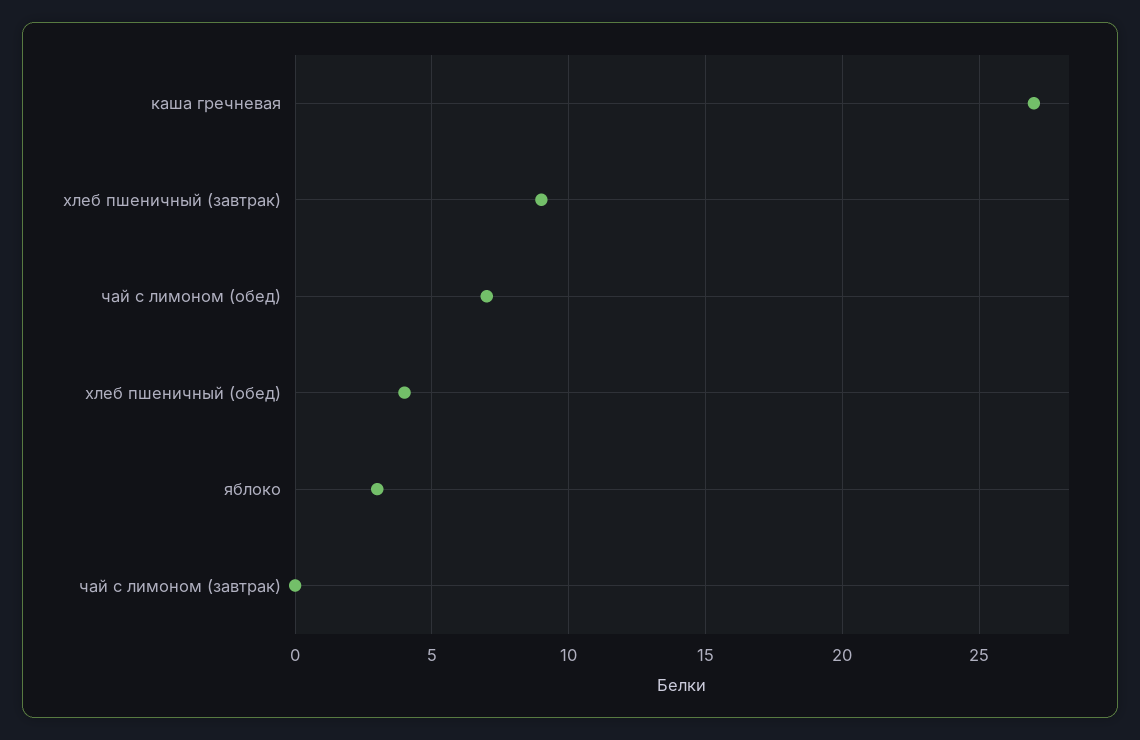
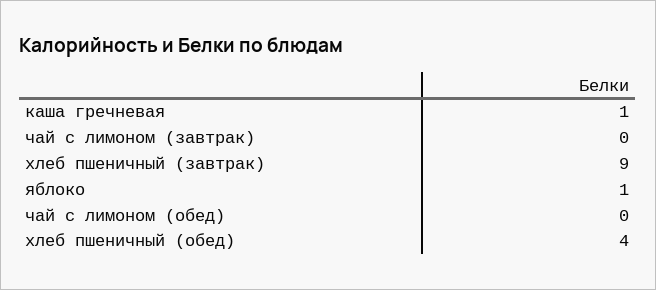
каша гречневая: 27 -> 1
чай с лимоном (обед): 7 -> 0
яблоко: 3 -> 1

